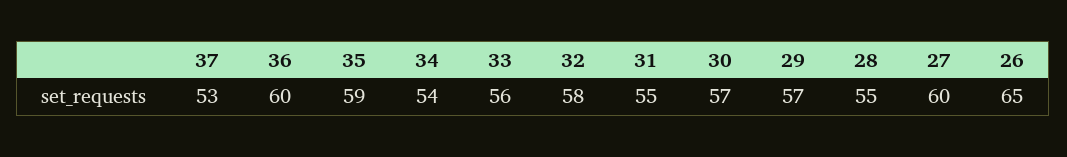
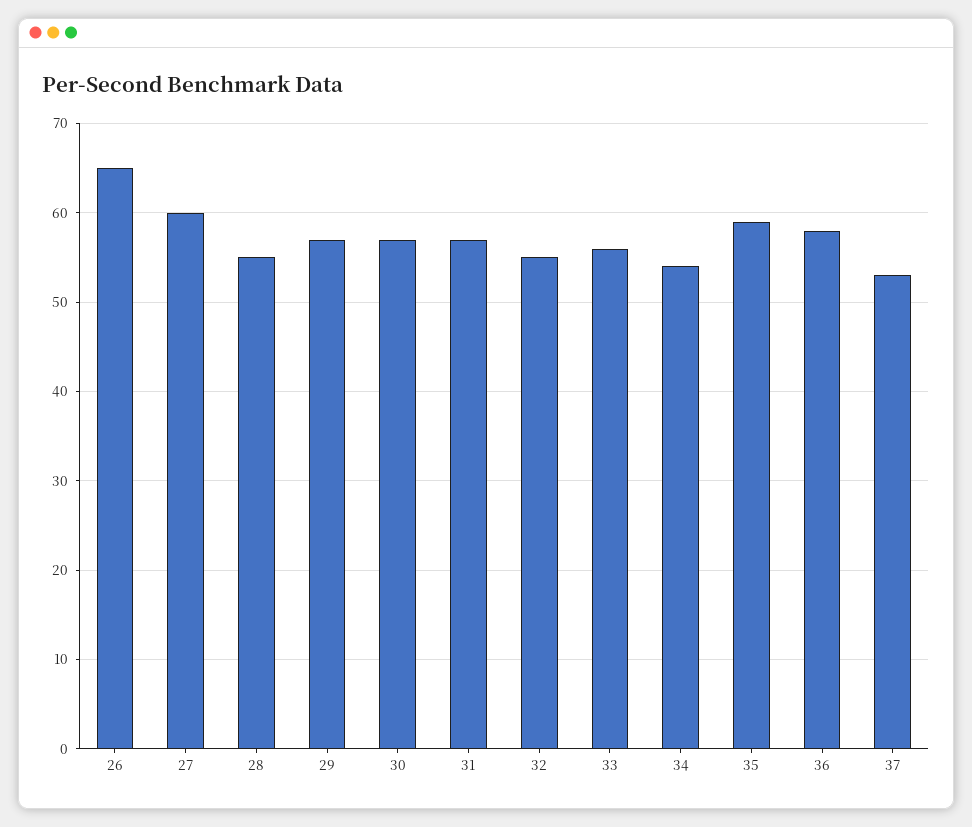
36: 60 -> 58
32: 58 -> 55
31: 55 -> 57

